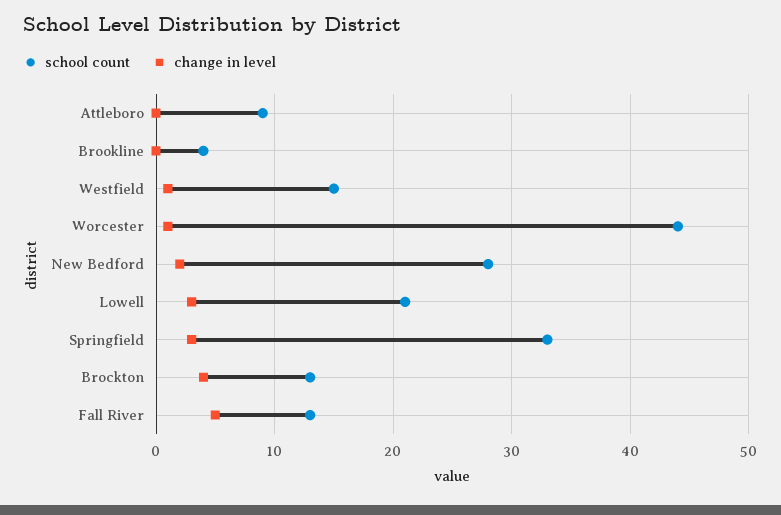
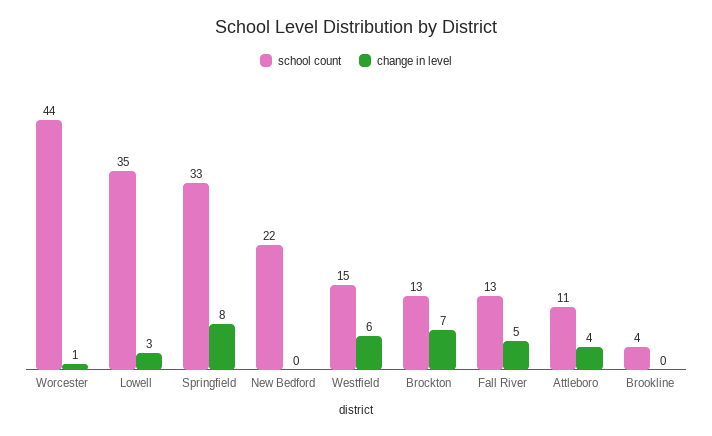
school count, Attleboro: 9 -> 11
change in level, Attleboro: 0 -> 4
change in level, Westfield: 1 -> 6
school count, New Bedford: 28 -> 22
change in level, New Bedford: 2 -> 0
school count, Lowell: 21 -> 35
change in level, Springfield: 3 -> 8
change in level, Brockton: 4 -> 7

